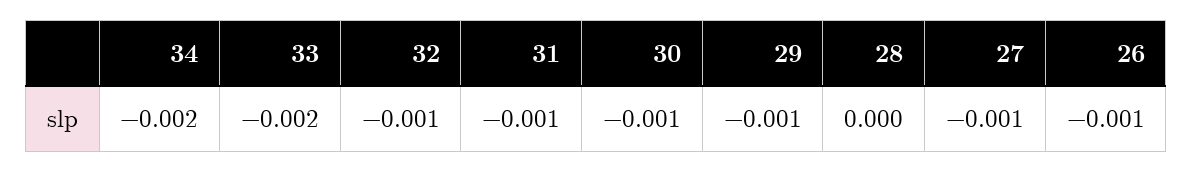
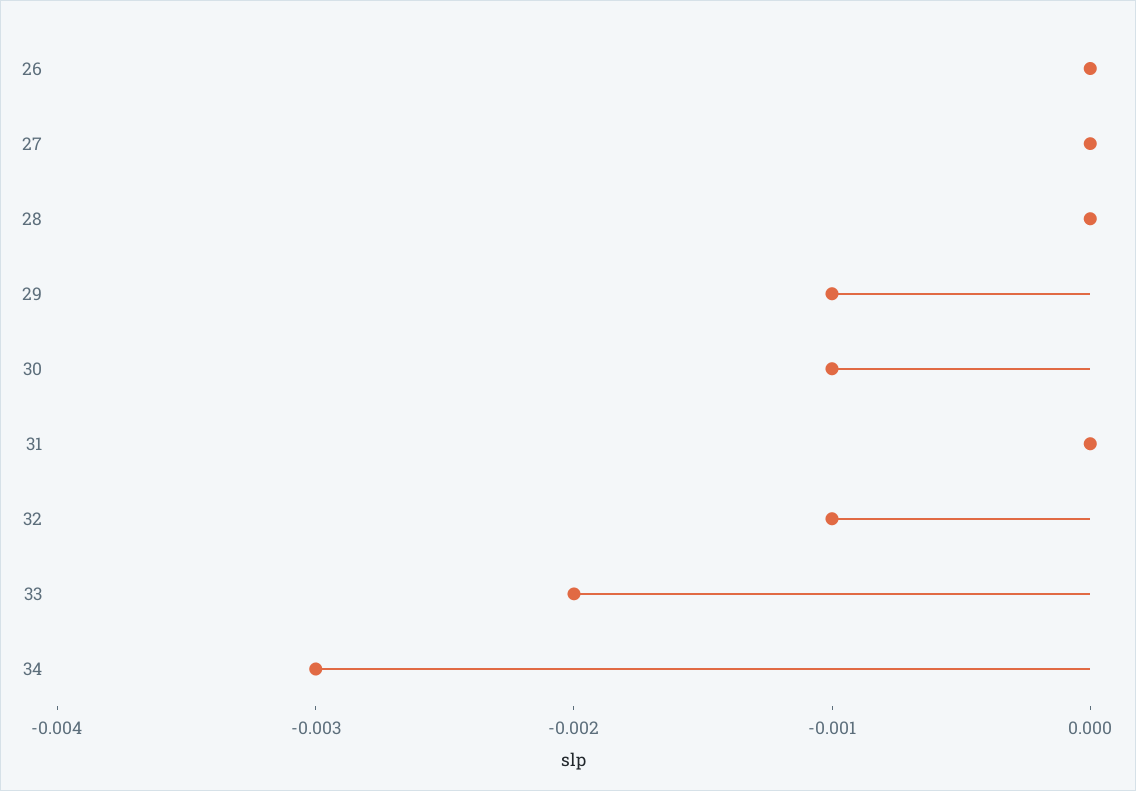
34: -0.002 -> -0.003
31: -0.001 -> 0
27: -0.001 -> 0
26: -0.001 -> 0

